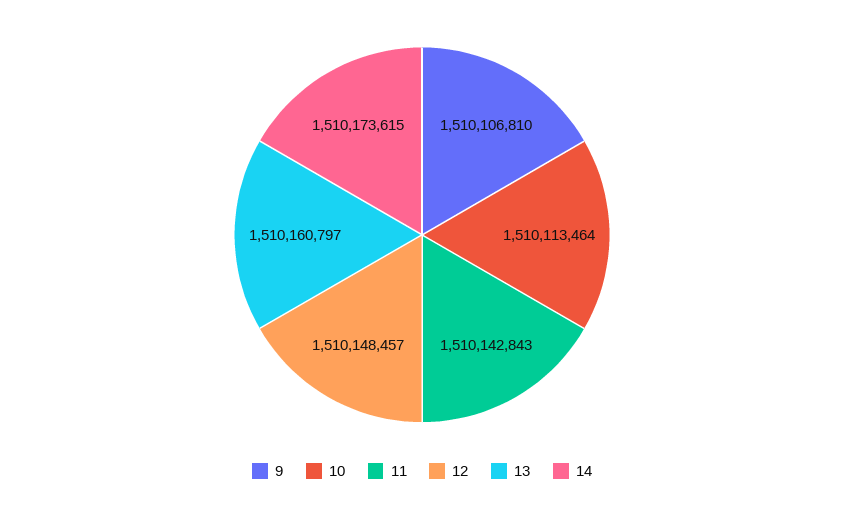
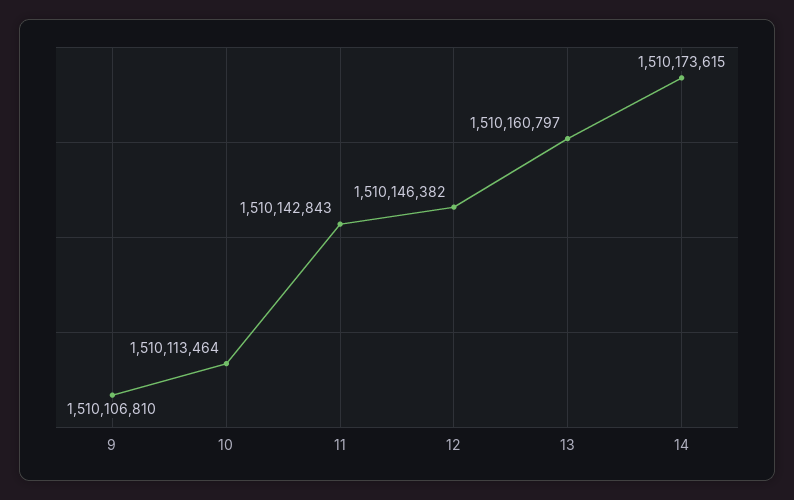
12: 1510148457 -> 1510146382

